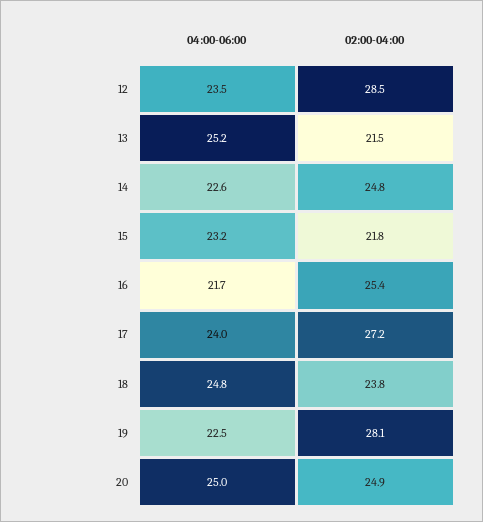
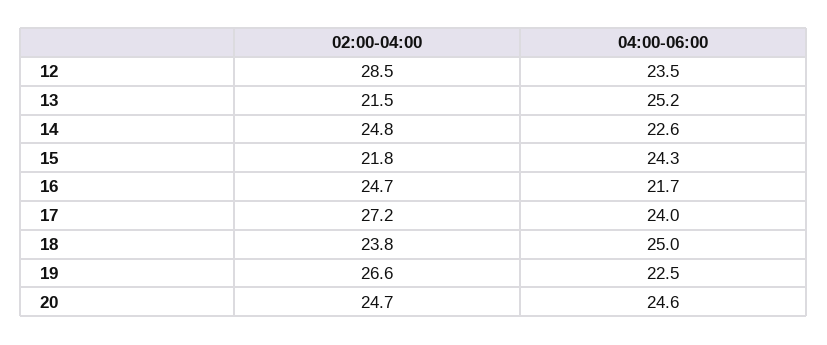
04:00-06:00, 15: 23.2 -> 24.3
02:00-04:00, 16: 25.4 -> 24.7
04:00-06:00, 18: 24.8 -> 25
02:00-04:00, 19: 28.1 -> 26.6
04:00-06:00, 20: 25 -> 24.6
02:00-04:00, 20: 24.9 -> 24.7

